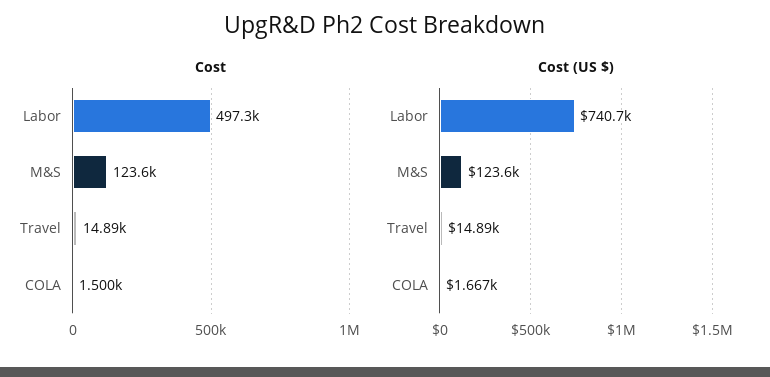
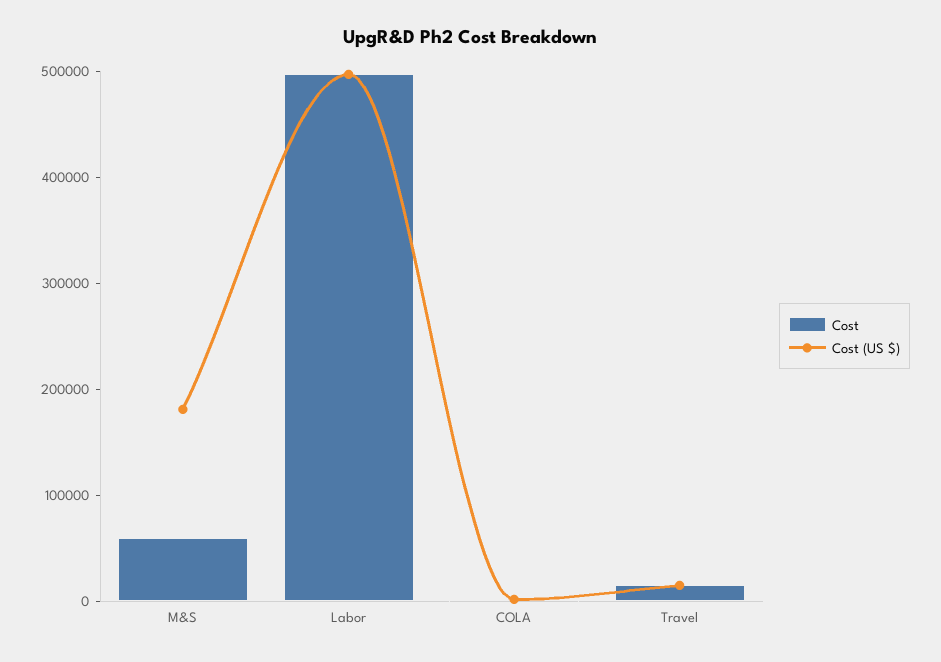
Cost, M&S: 123600 -> 60000
Cost (US $), Labor: 740700 -> 500000
Cost (US $), M&S: 123600 -> 180000

